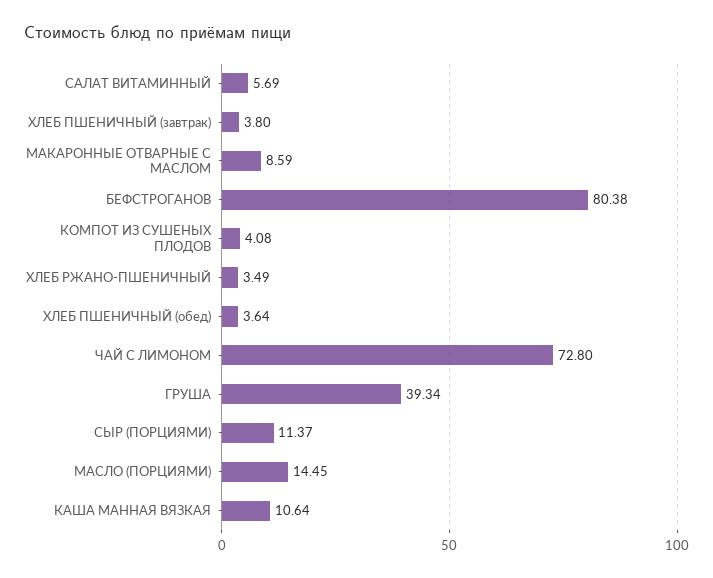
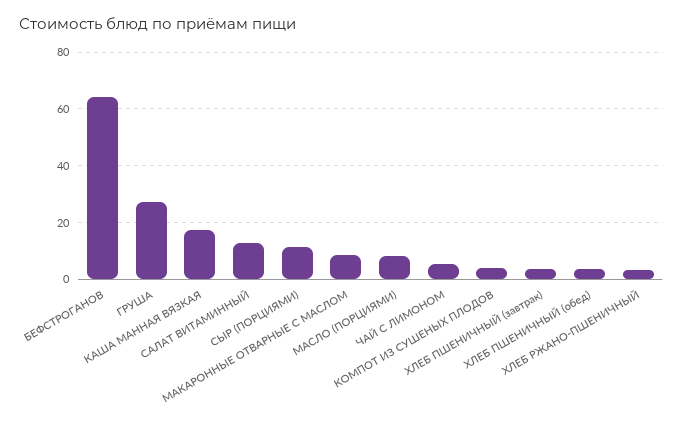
САЛАТ ВИТАМИННЫЙ: 5.69 -> 12.5
БЕФСТРОГАНОВ: 80.38 -> 65
ЧАЙ С ЛИМОНОМ: 72.8 -> 5
ГРУША: 39.34 -> 27.5
МАСЛО (ПОРЦИЯМИ): 14.45 -> 7.5
КАША МАННАЯ ВЯЗКАЯ: 10.64 -> 17.5

